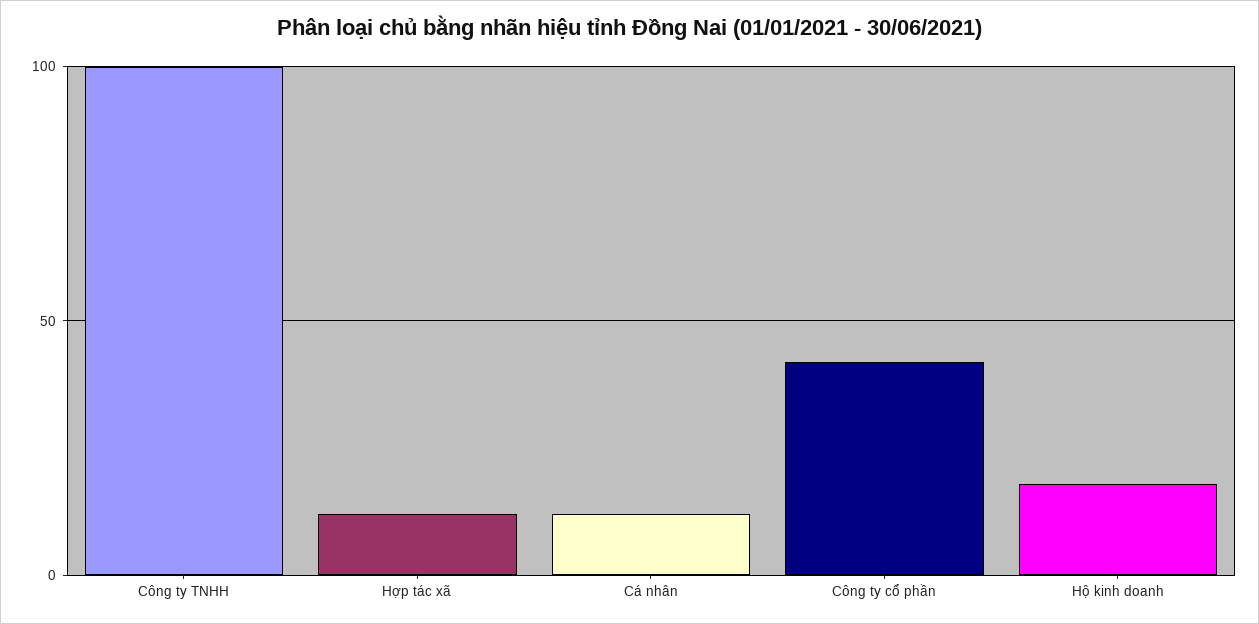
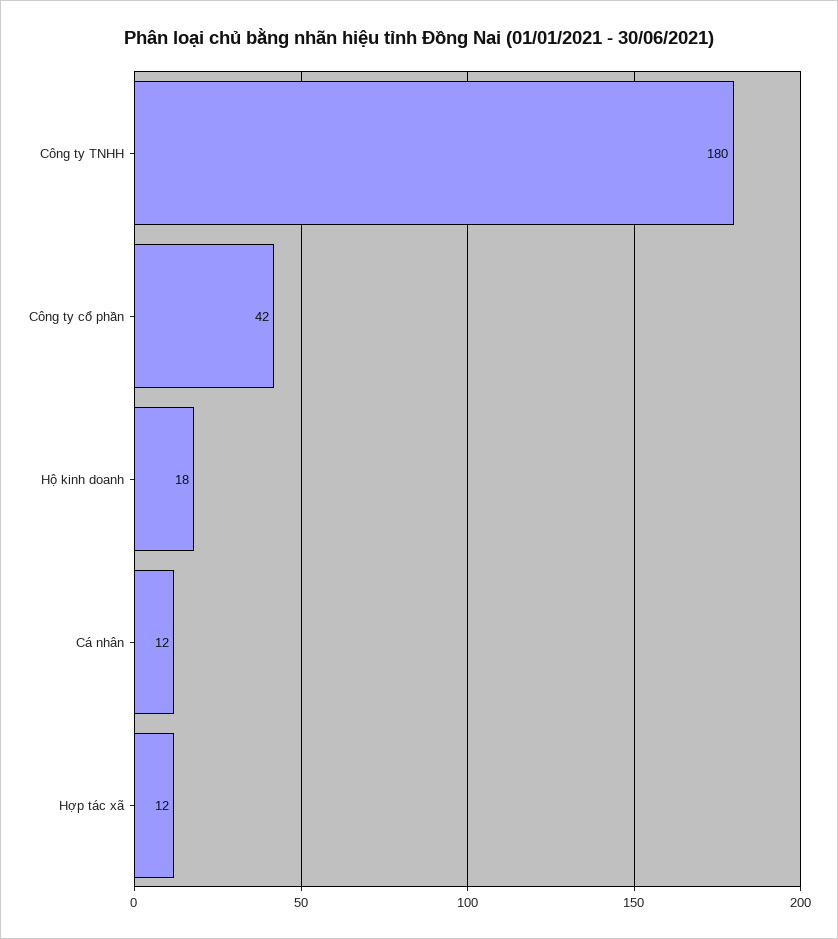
Công ty TNHH: 100 -> 180

